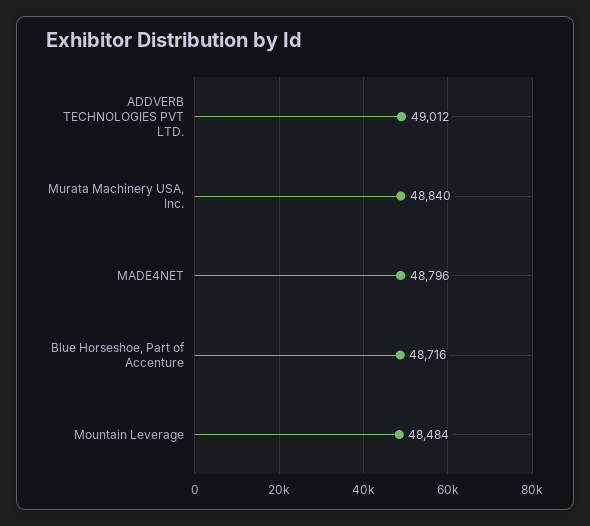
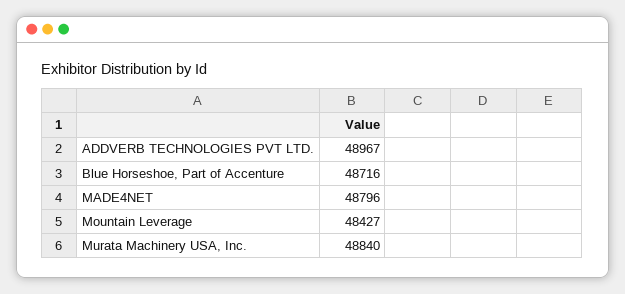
ADDVERB TECHNOLOGIES PVT LTD.: 49012 -> 48967
Mountain Leverage: 48484 -> 48427

